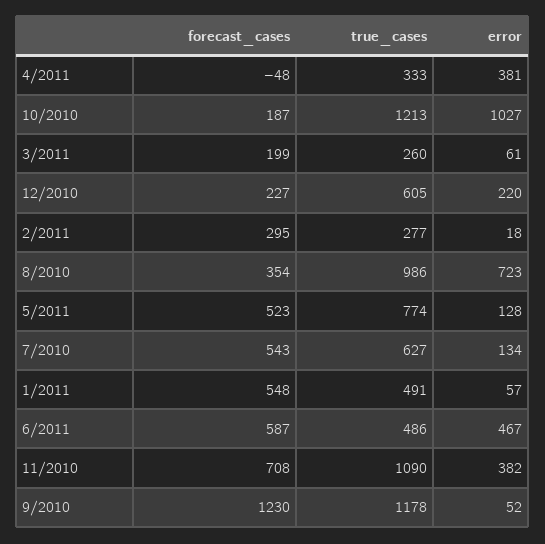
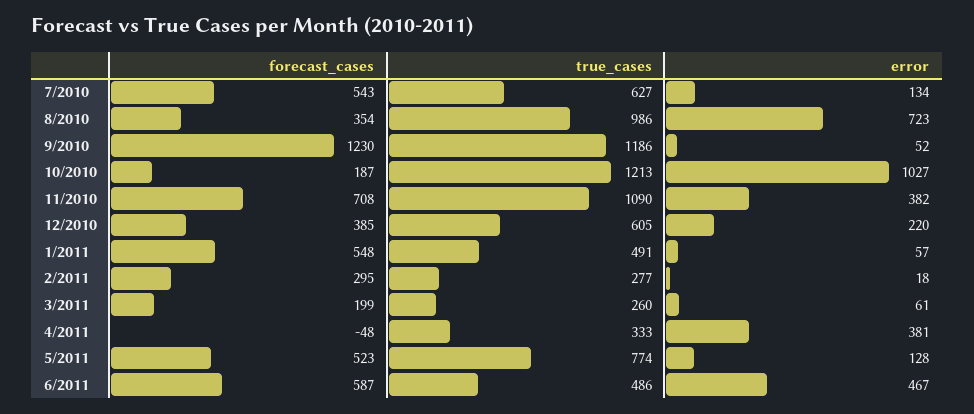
forecast_cases, 12/2010: 227 -> 385
true_cases, 9/2010: 1178 -> 1186

